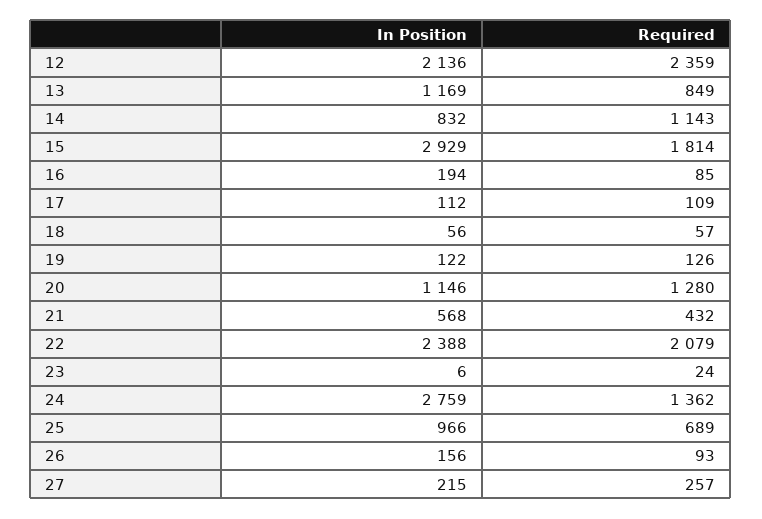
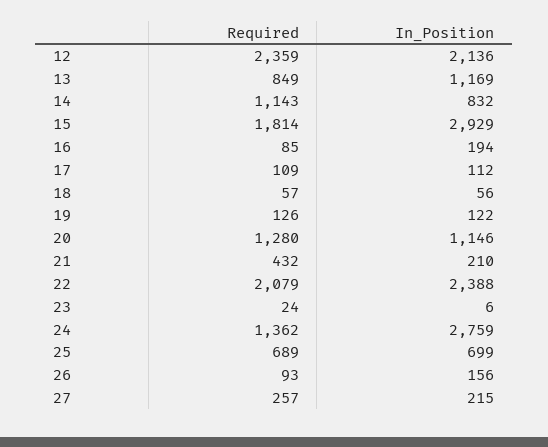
In Position, 21: 568 -> 210
In Position, 25: 966 -> 699

